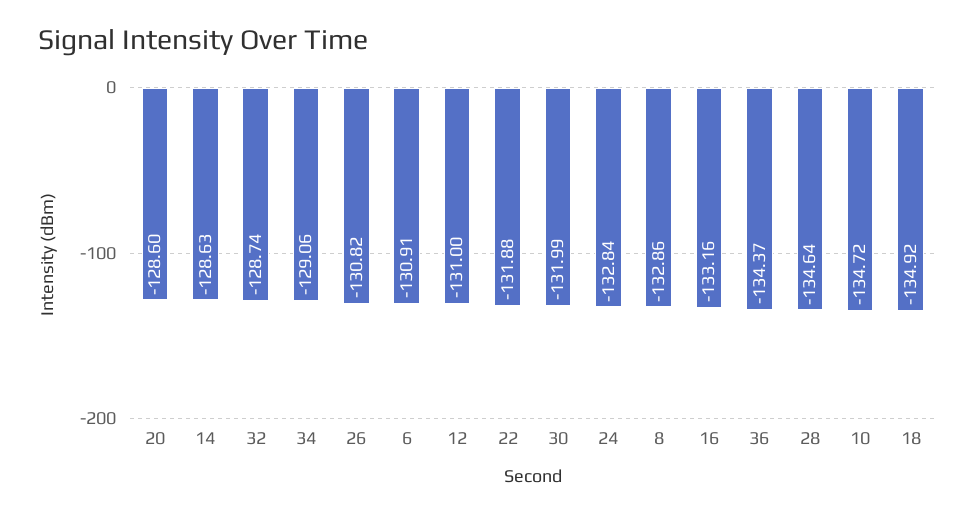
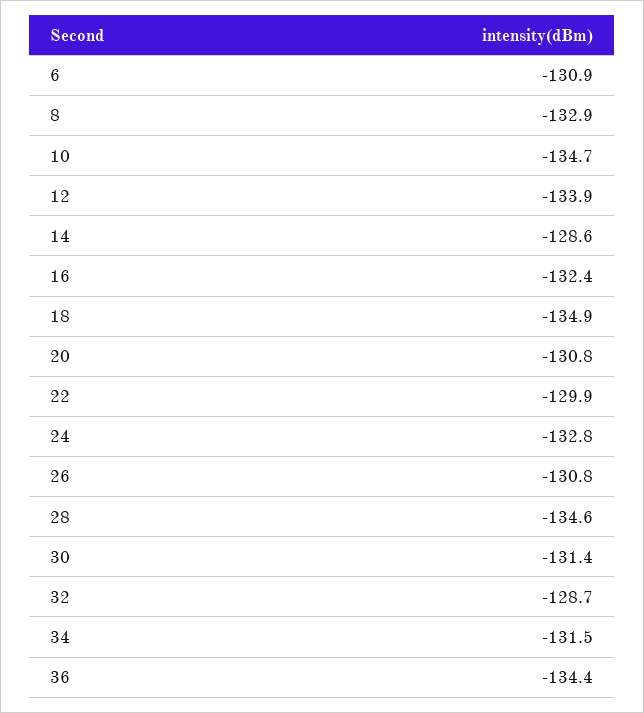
20: -128.6 -> -130.8
34: -129.06 -> -131.5
12: -131 -> -133.9
22: -131.88 -> -129.9
30: -131.99 -> -131.4
16: -133.16 -> -132.4

